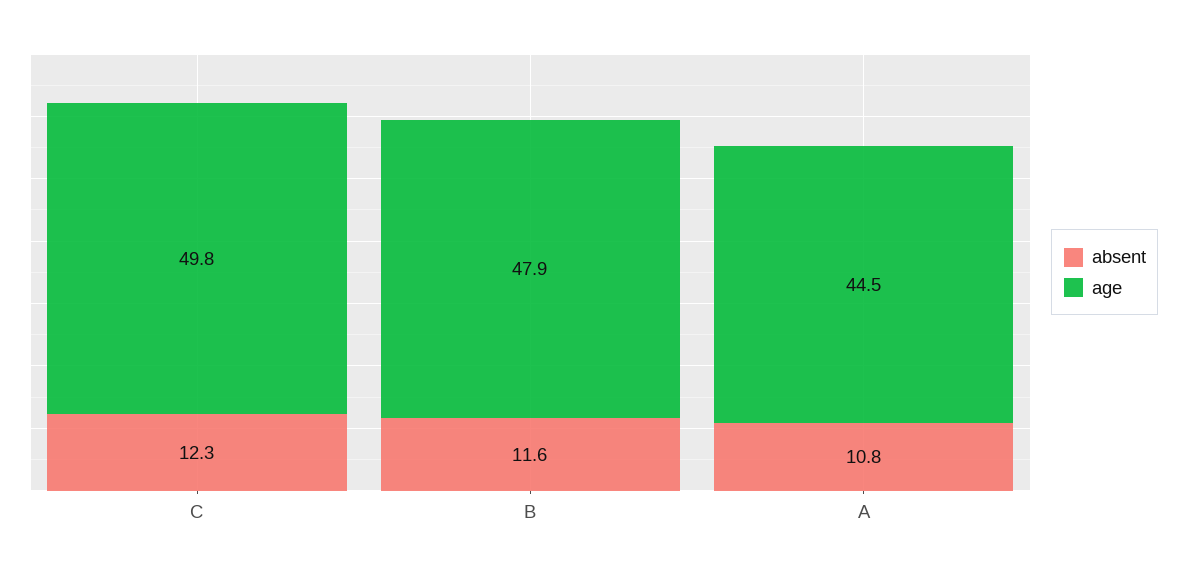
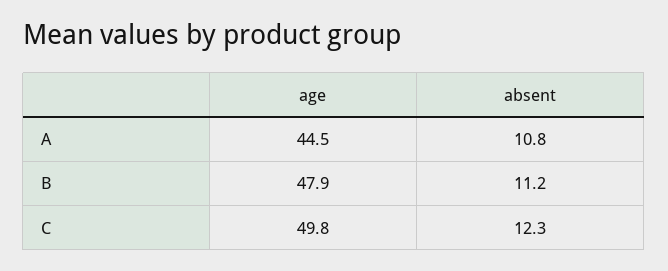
absent, B: 11.6 -> 11.2

